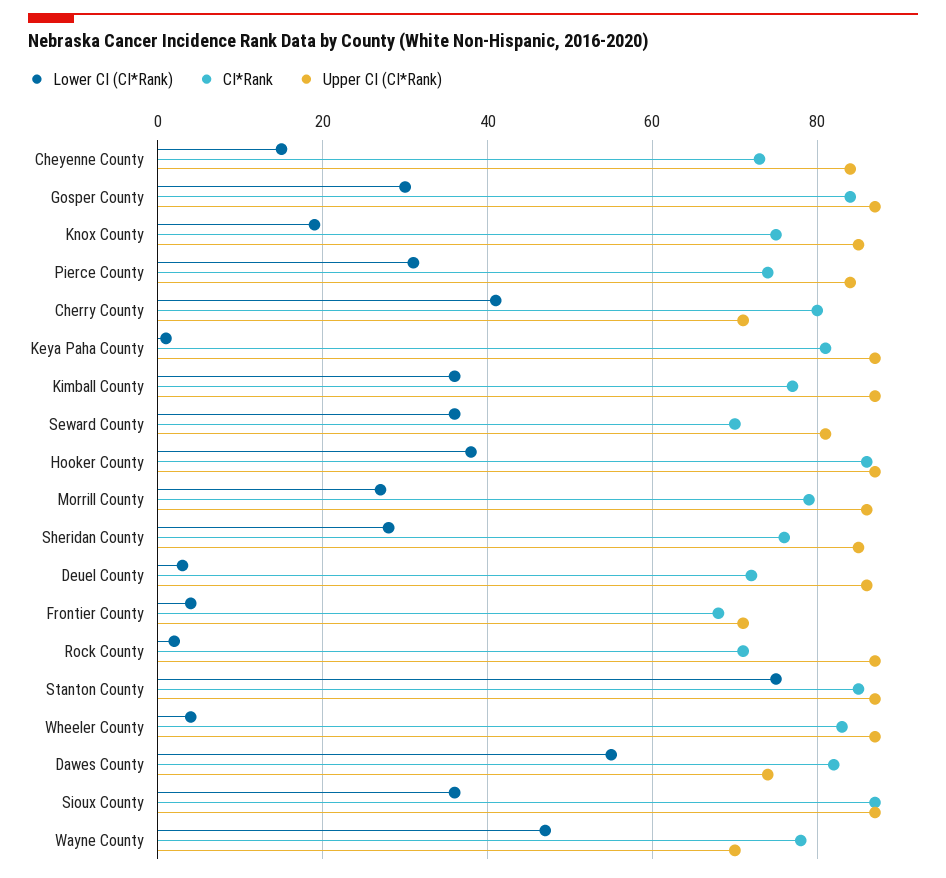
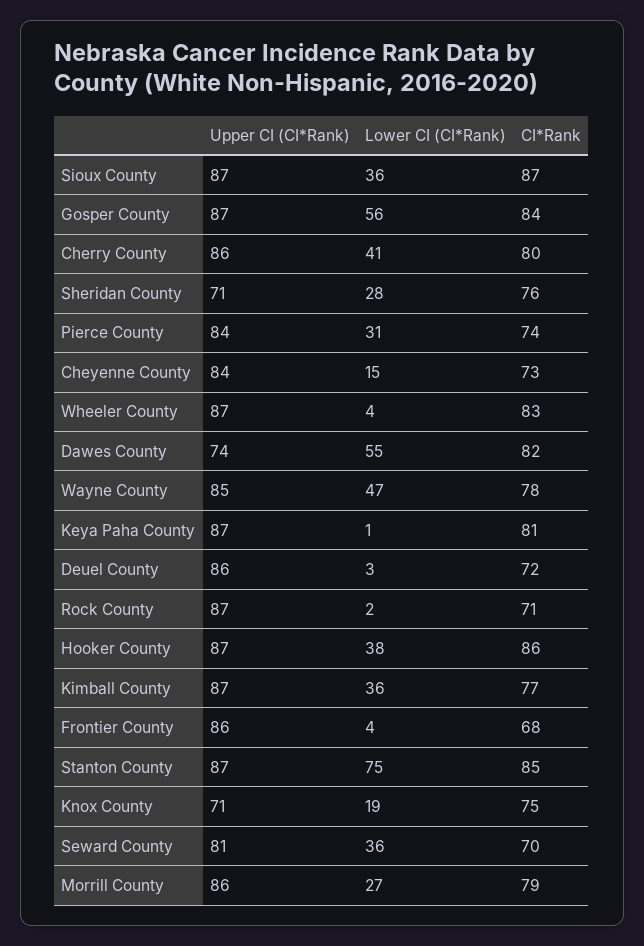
Lower CI (CI*Rank), Gosper County: 30 -> 56
Upper CI (CI*Rank), Knox County: 85 -> 71
Upper CI (CI*Rank), Cherry County: 70 -> 86
Upper CI (CI*Rank), Sheridan County: 85 -> 71
Upper CI (CI*Rank), Frontier County: 70 -> 86
Upper CI (CI*Rank), Wayne County: 70 -> 85

